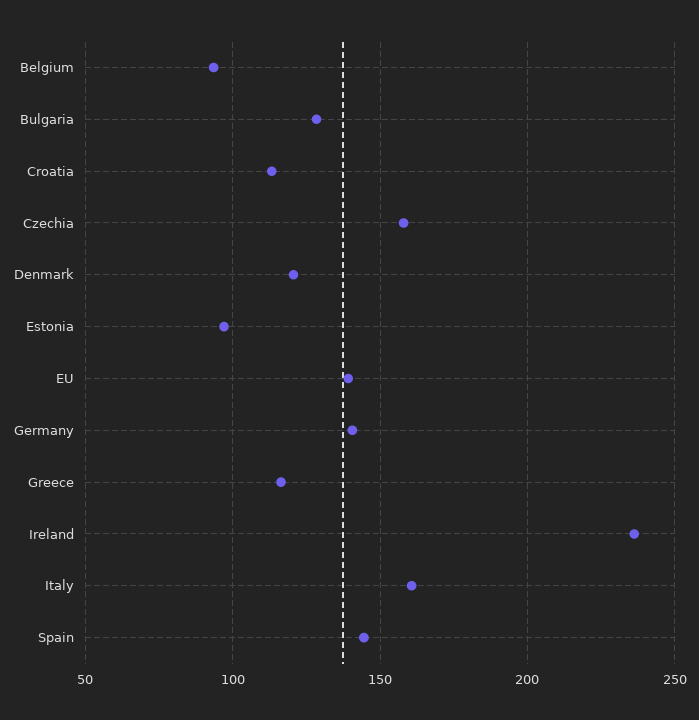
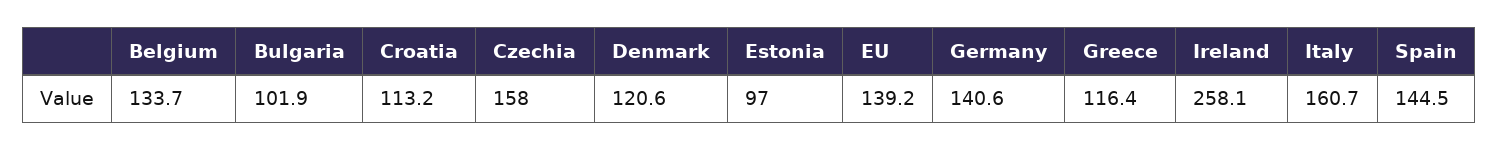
Belgium: 95 -> 133.7
Bulgaria: 130 -> 101.9
Ireland: 235 -> 258.1

